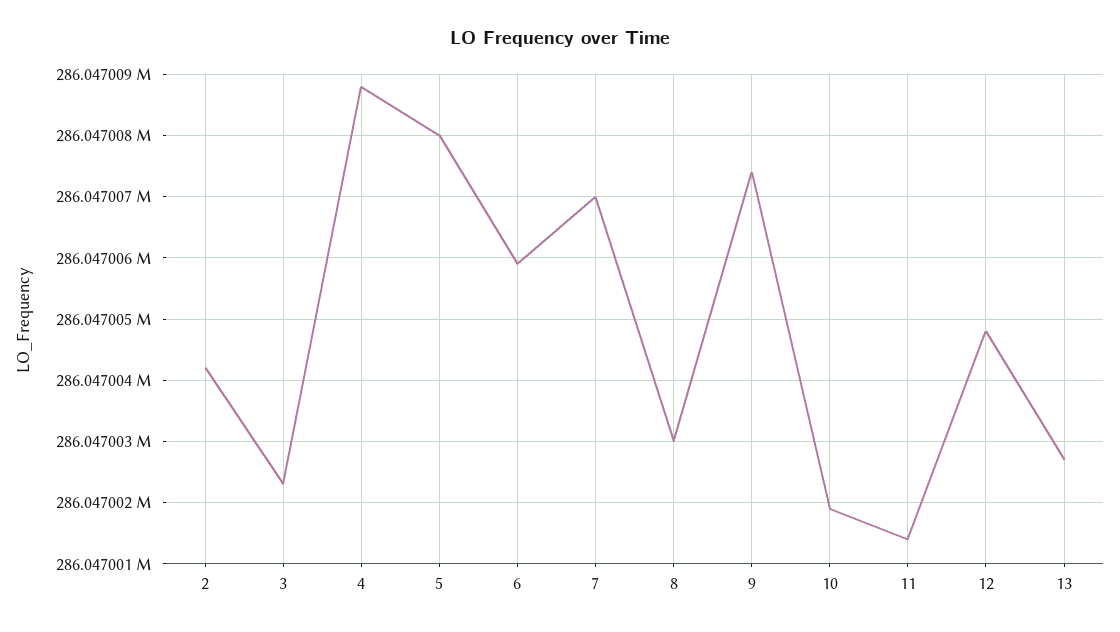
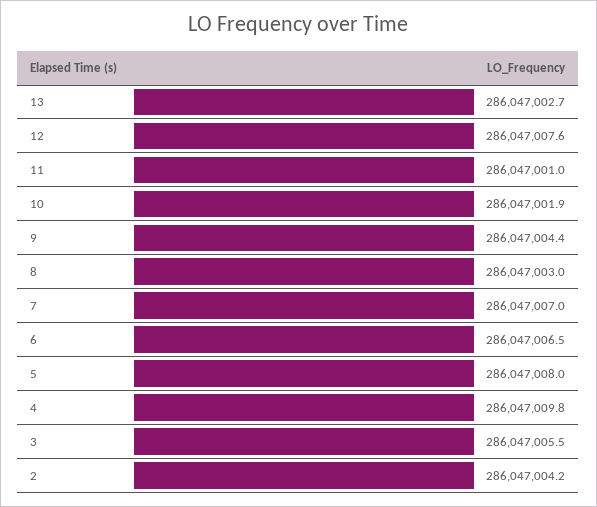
3: 286047002.3 -> 286047005.5
4: 286047008.8 -> 286047009.8
6: 286047005.9 -> 286047006.5
9: 286047007.4 -> 286047004.4
11: 286047001.4 -> 286047001
12: 286047004.8 -> 286047007.6

